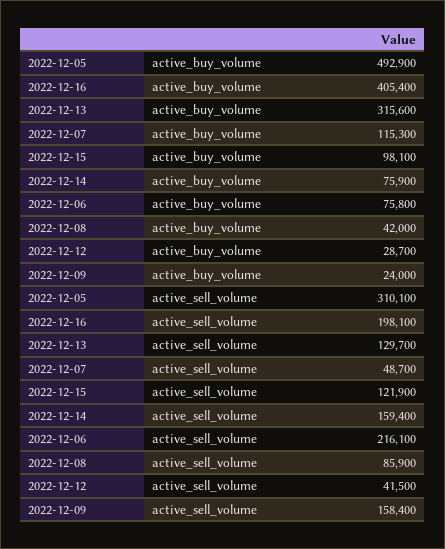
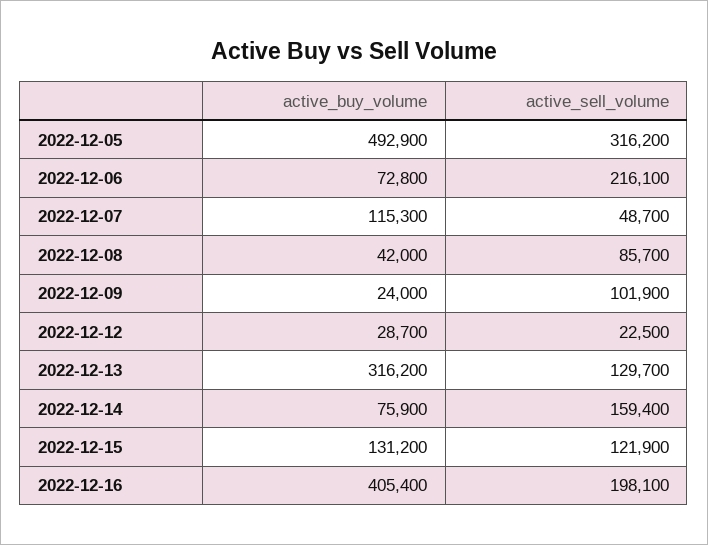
2022-12-13, active_buy_volume: 315600 -> 316200
2022-12-15, active_buy_volume: 98100 -> 131200
2022-12-06, active_buy_volume: 75800 -> 72800
2022-12-05, active_sell_volume: 310100 -> 316200
2022-12-08, active_sell_volume: 85900 -> 85700
2022-12-12, active_sell_volume: 41500 -> 22500
2022-12-09, active_sell_volume: 158400 -> 101900

